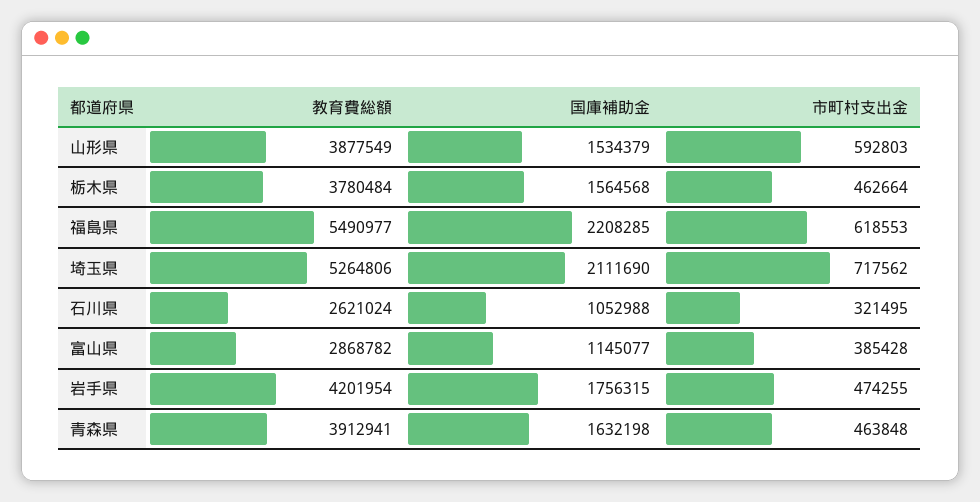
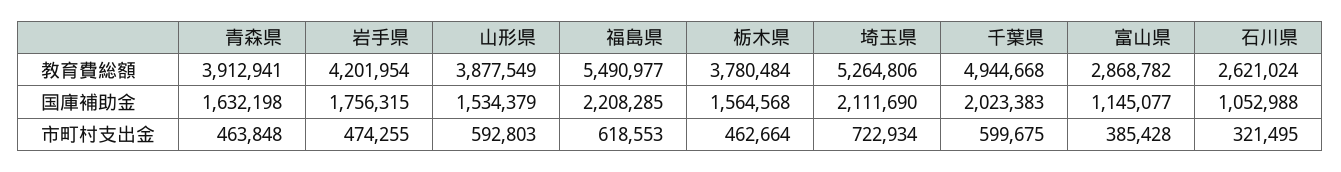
市町村支出金, 埼玉県: 717562 -> 722934
教育費総額, 千葉県: none -> 4944668
国庫補助金, 千葉県: none -> 2023383
市町村支出金, 千葉県: none -> 599675

